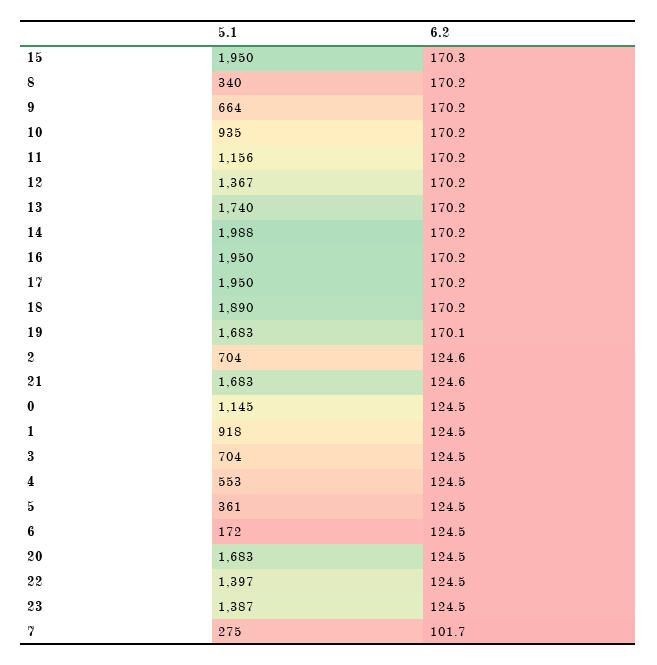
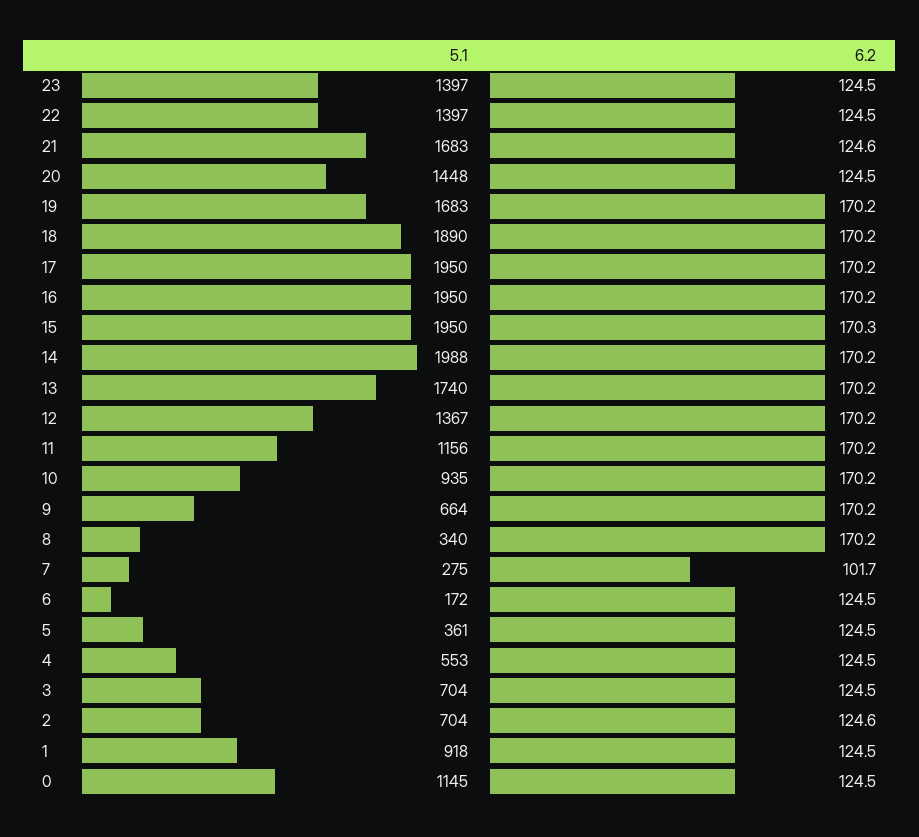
6.2, 19: 170.1 -> 170.2
5.1, 20: 1683 -> 1448
5.1, 23: 1387 -> 1397

